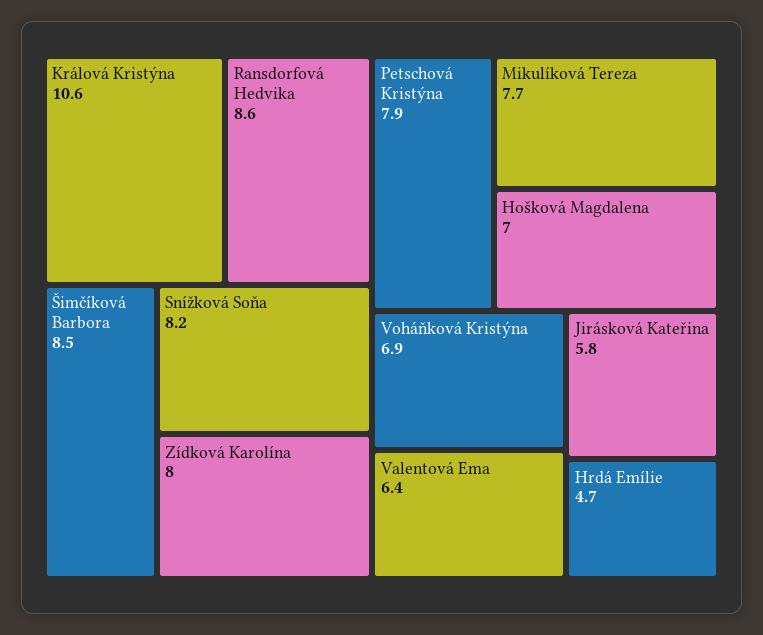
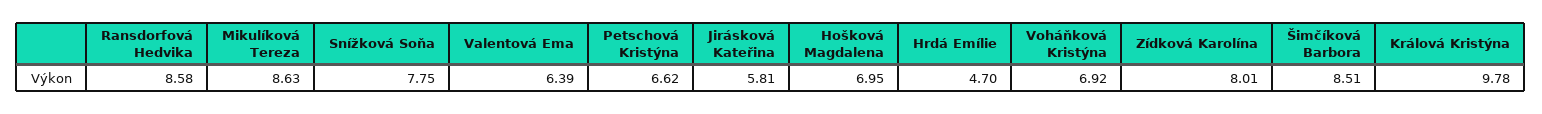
Králová Kristýna: 10.6 -> 9.78
Snížková Soňa: 8.2 -> 7.75
Petschová Kristýna: 7.9 -> 6.62
Mikulíková Tereza: 7.7 -> 8.63

